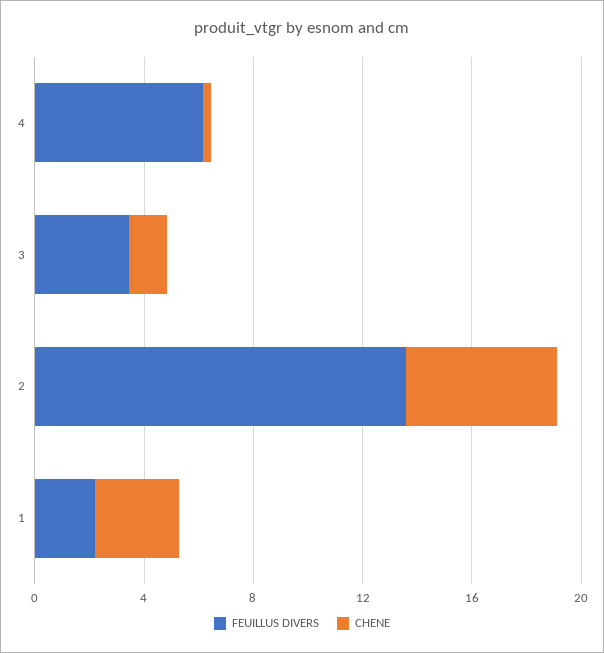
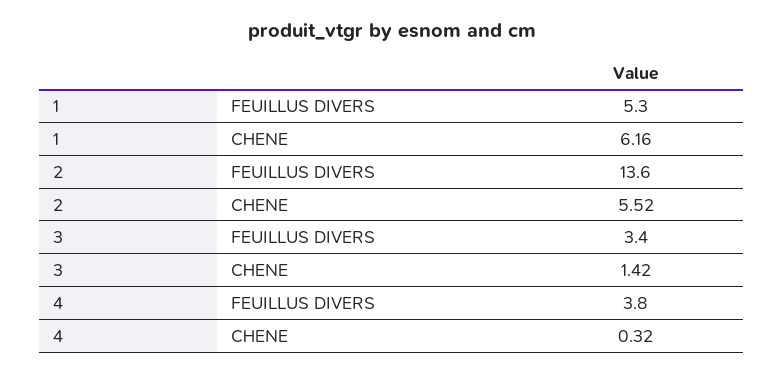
FEUILLUS DIVERS, 4: 6 -> 3.8
FEUILLUS DIVERS, 1: 2 -> 5.3
CHENE, 1: 3 -> 6.16

